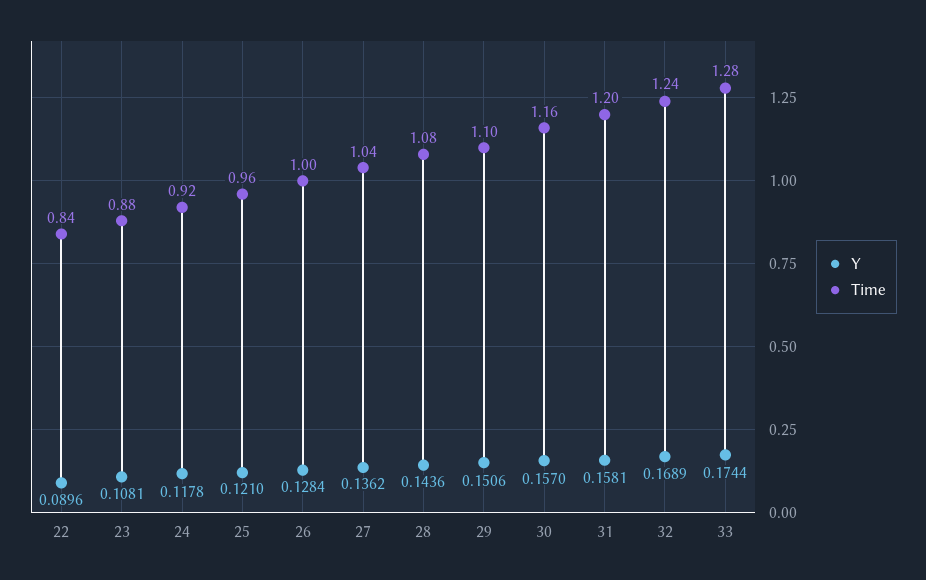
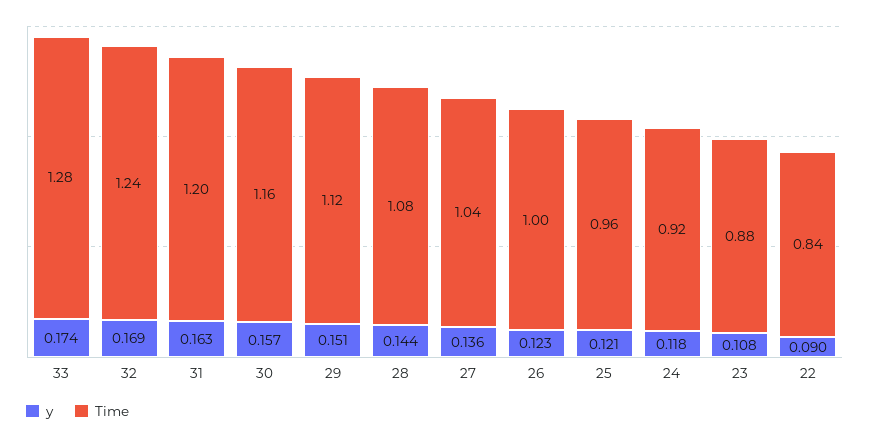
Y, 26: 0.1284 -> 0.123
Time, 29: 1.1 -> 1.12
Y, 31: 0.1581 -> 0.163

